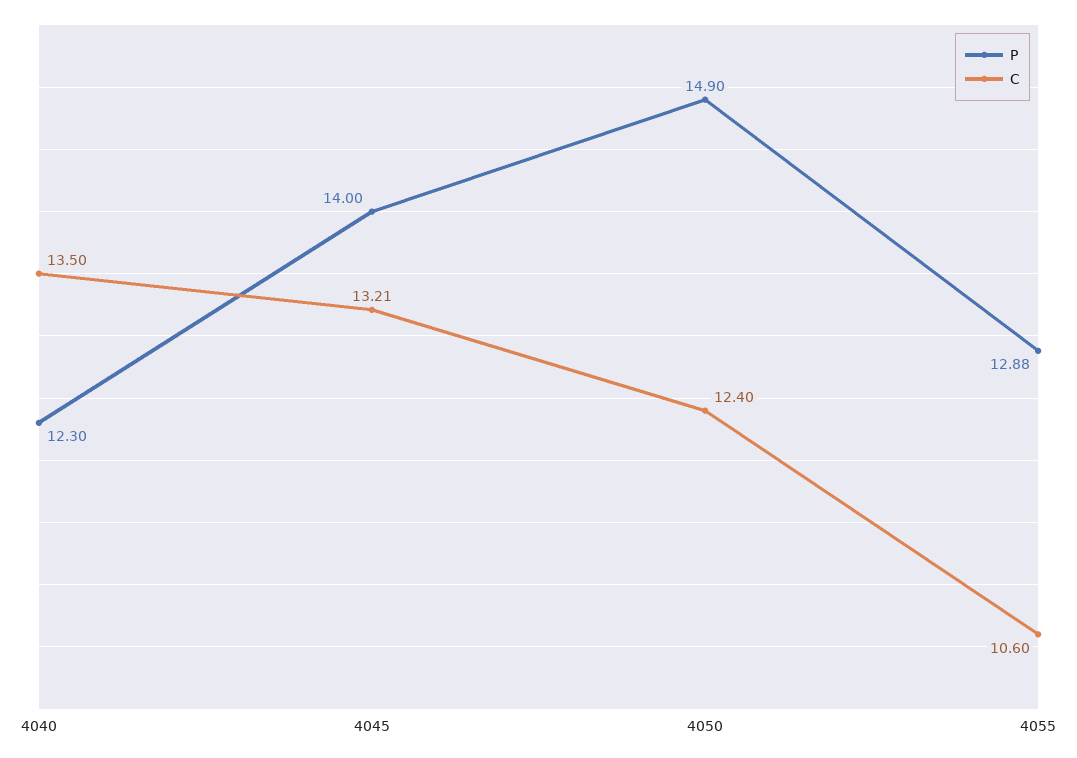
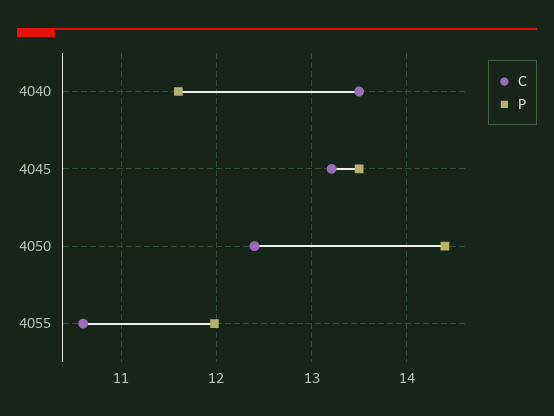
P, 4040: 12.3 -> 11.6
P, 4045: 14 -> 13.5
P, 4050: 14.9 -> 14.4
P, 4055: 12.88 -> 12

